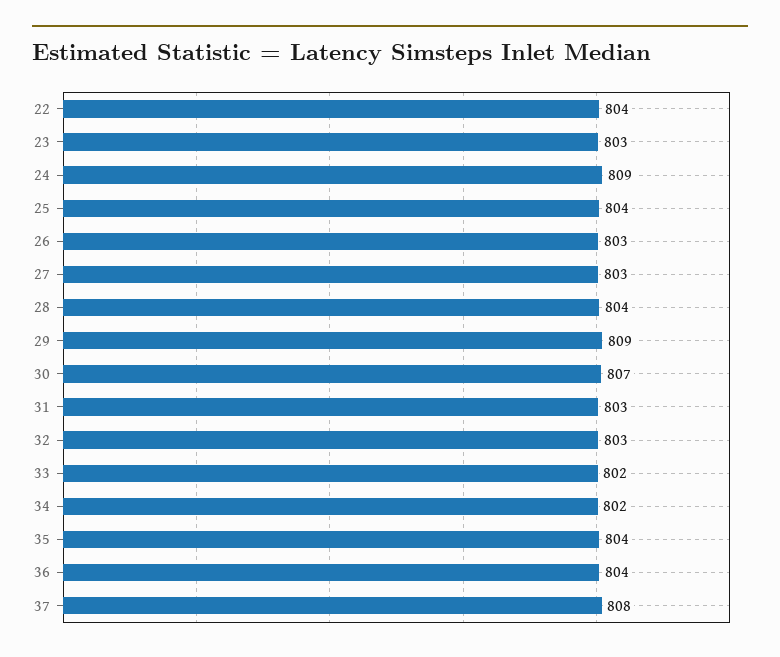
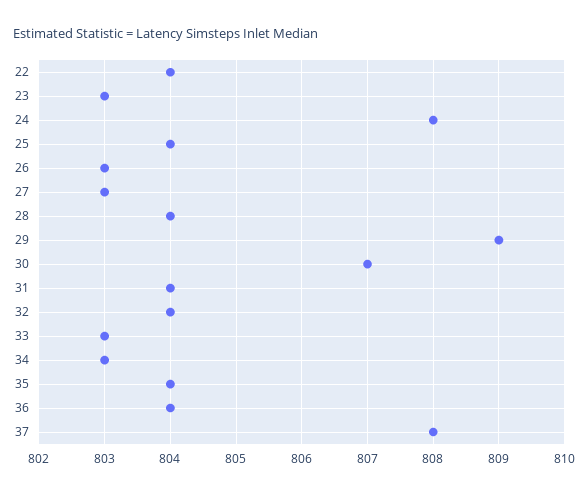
24: 809 -> 808
31: 803 -> 804
32: 803 -> 804
33: 802 -> 803
34: 802 -> 803

